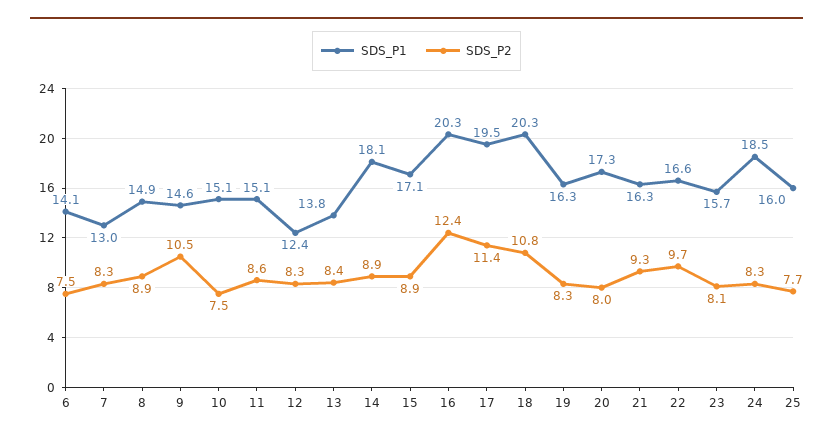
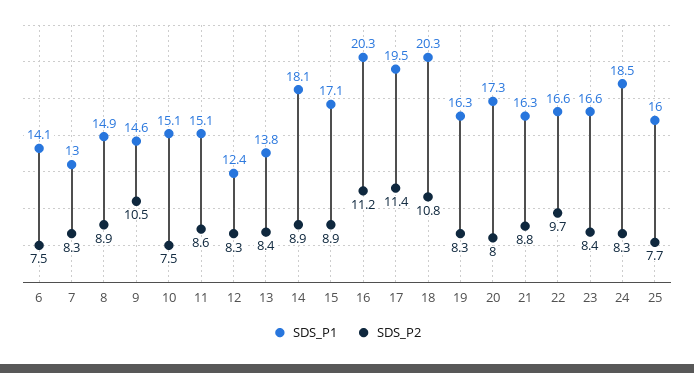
SDS_P2, 16: 12.4 -> 11.2
SDS_P2, 21: 9.3 -> 8.8
SDS_P1, 23: 15.7 -> 16.6
SDS_P2, 23: 8.1 -> 8.4

